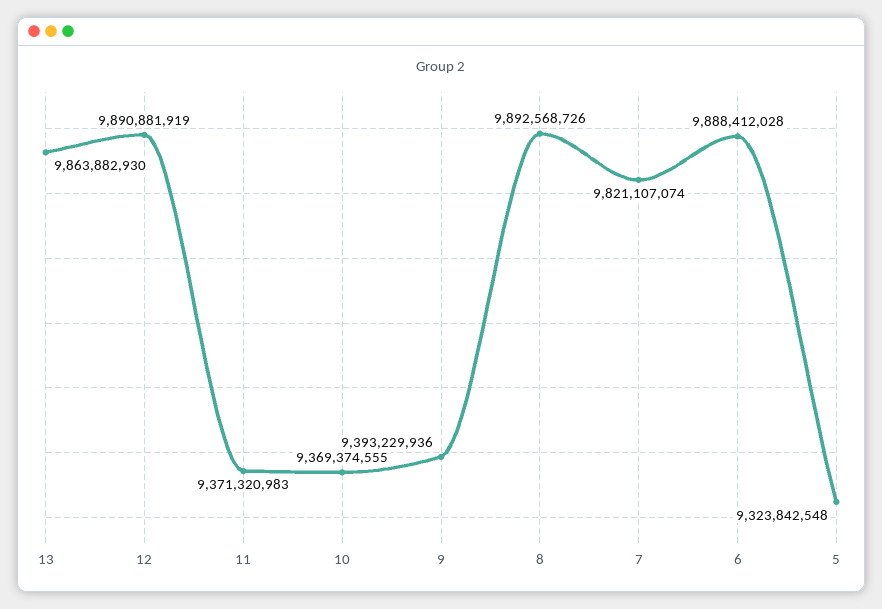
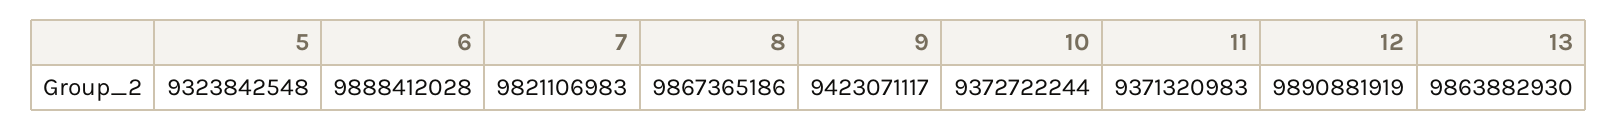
10: 9369374555 -> 9372722244
9: 9393229936 -> 9423071117
8: 9892568726 -> 9867365186
7: 9821107074 -> 9821106983

